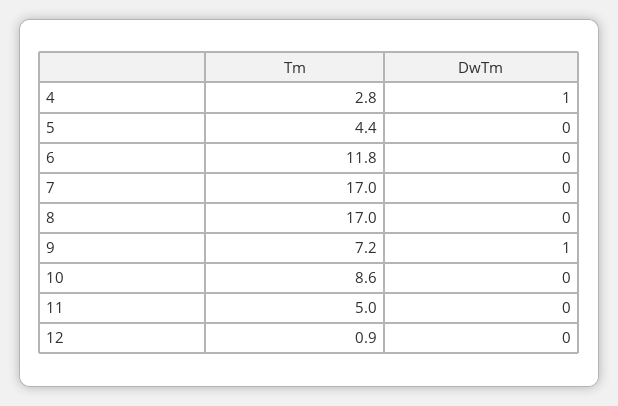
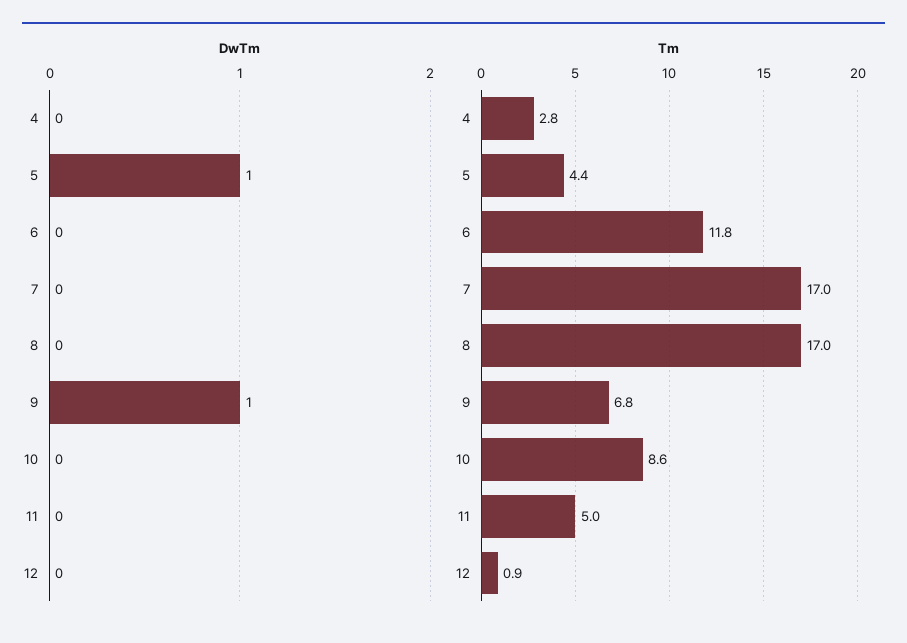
DwTm, 4: 1 -> 0
DwTm, 5: 0 -> 1
Tm, 9: 7.2 -> 6.8

